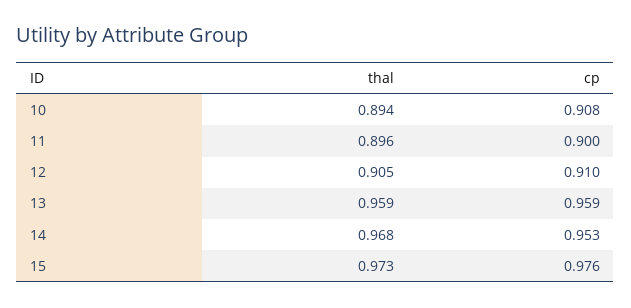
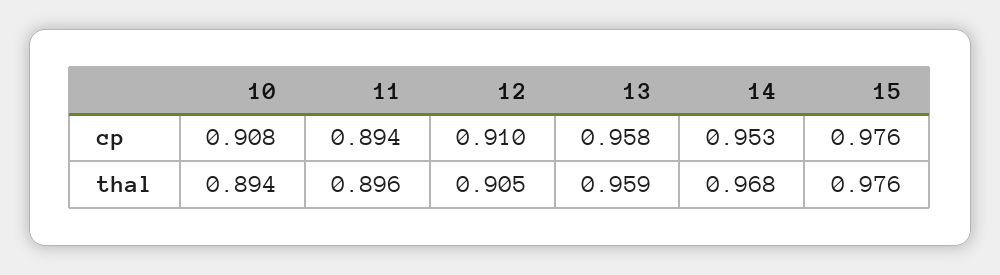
cp, 11: 0.9 -> 0.894
cp, 13: 0.959 -> 0.958
thal, 15: 0.973 -> 0.976

